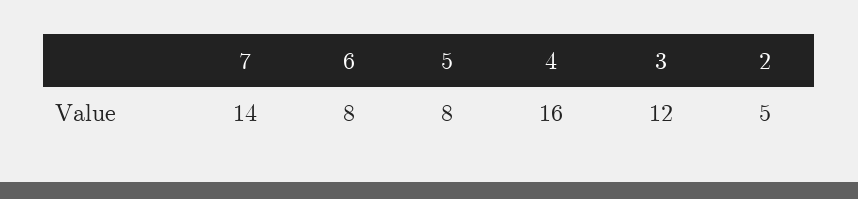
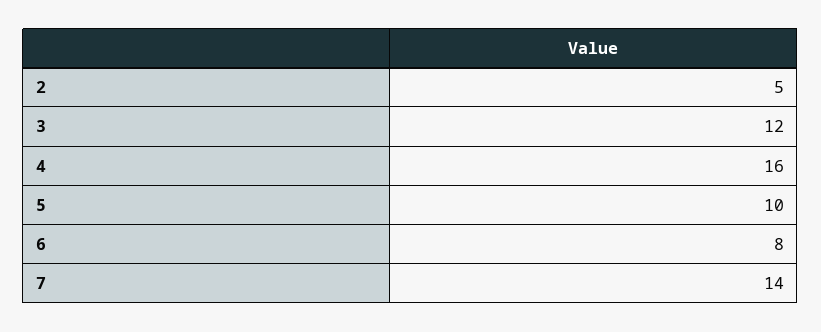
5: 8 -> 10

